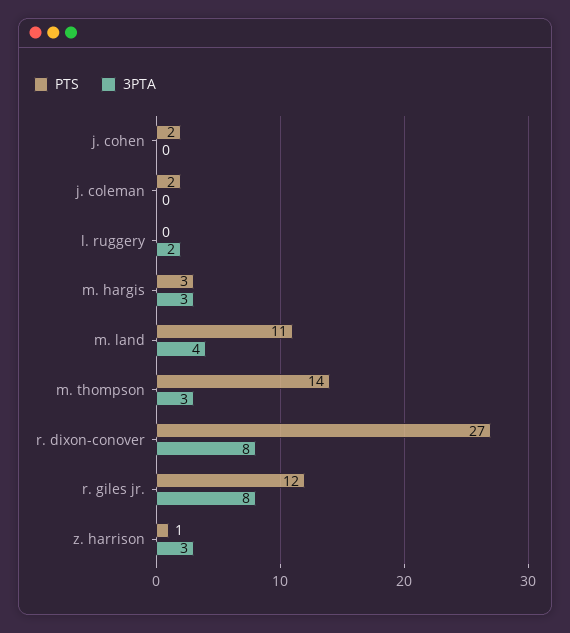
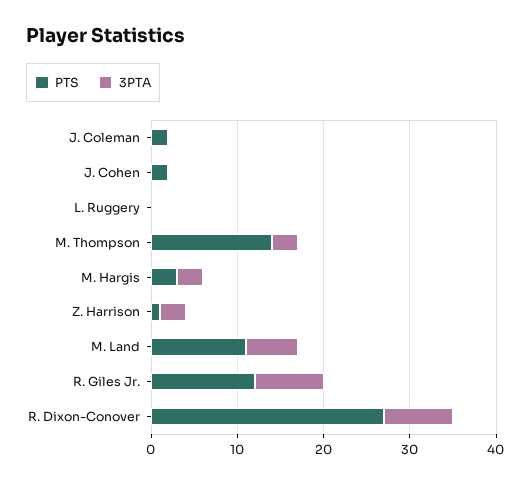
3PTA, l. ruggery: 2 -> 0
3PTA, m. land: 4 -> 6

